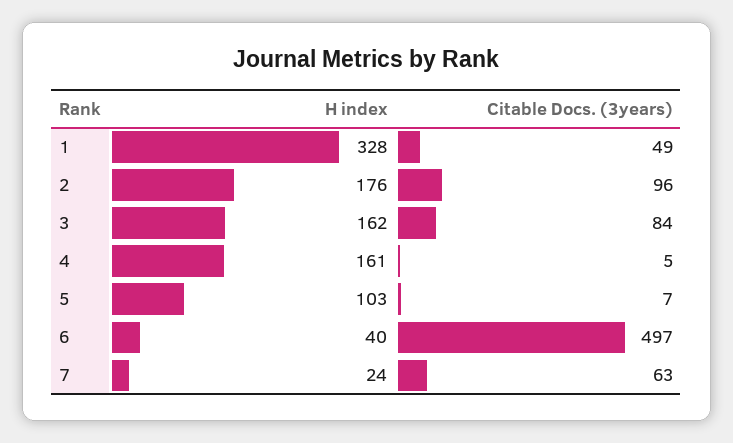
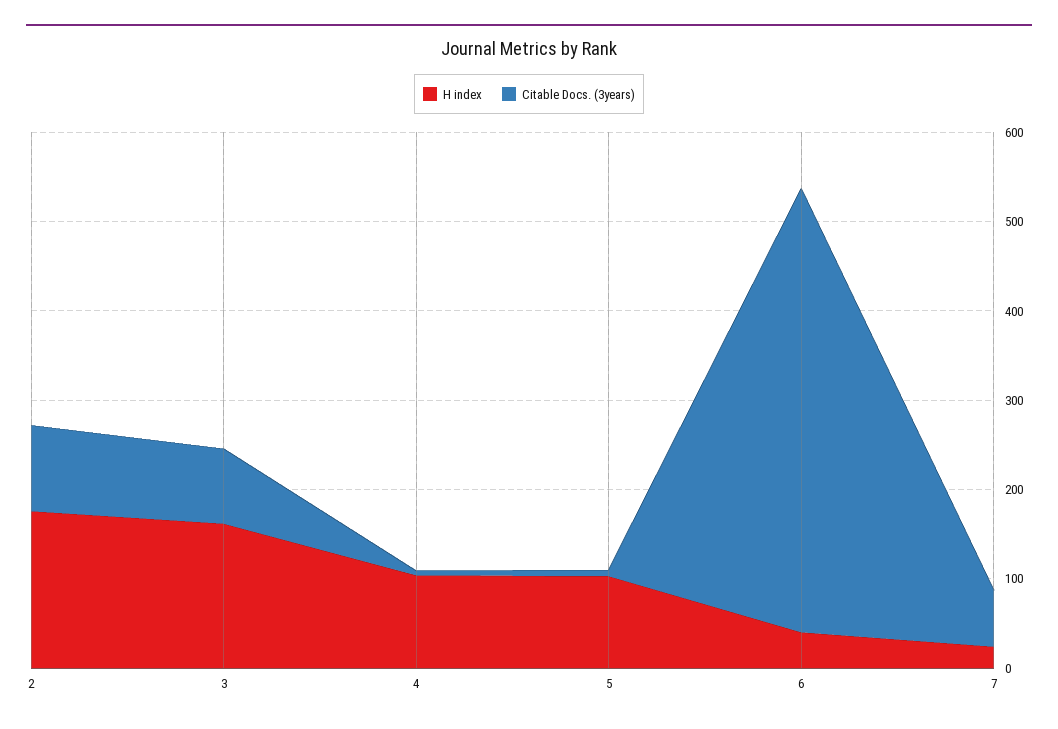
H index, 1: 328 -> none
Citable Docs. (3years), 1: 49 -> none
H index, 4: 161 -> 100

